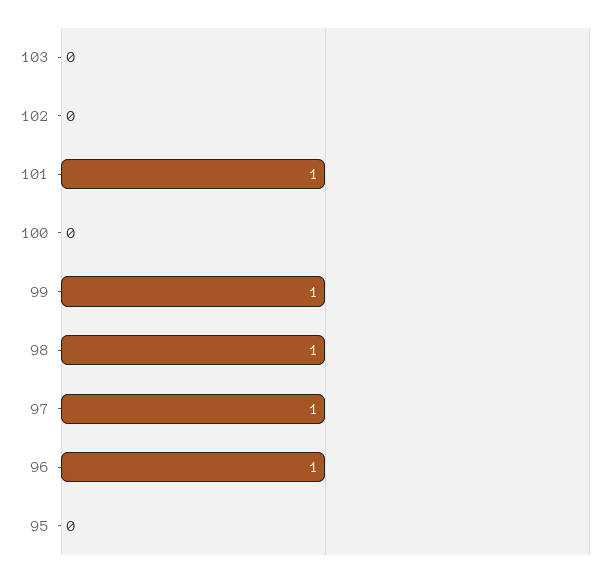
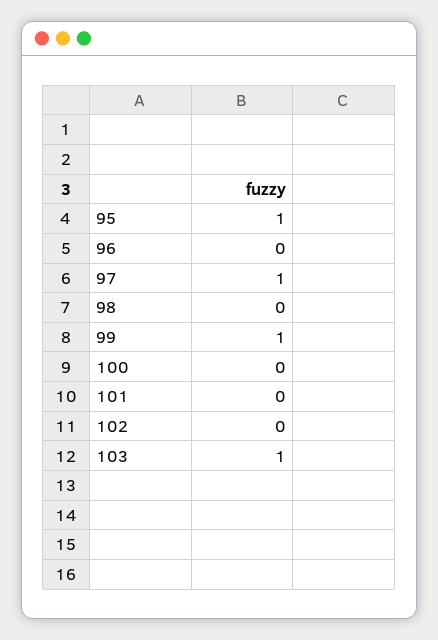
103: 0 -> 1
101: 1 -> 0
98: 1 -> 0
96: 1 -> 0
95: 0 -> 1

